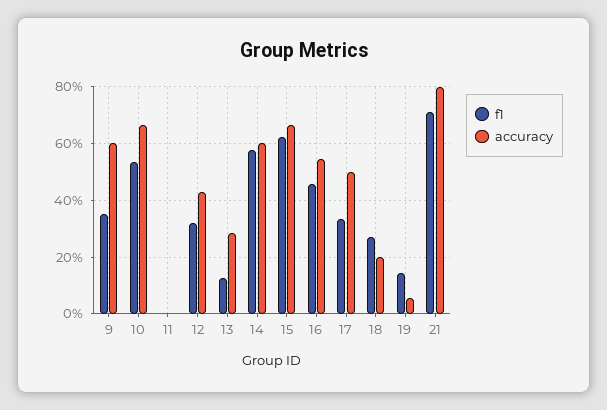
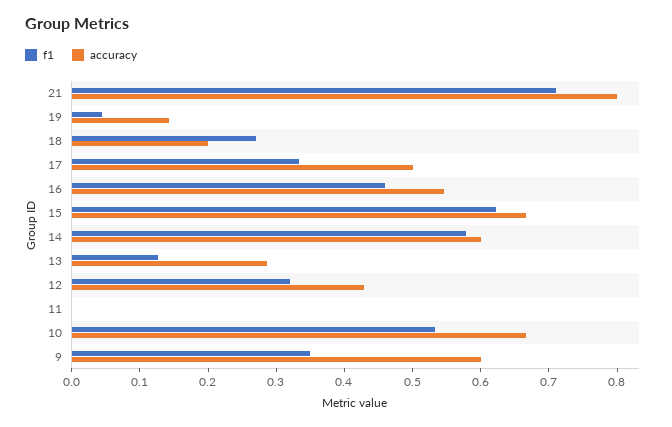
f1, 19: 0.15 -> 0.04
accuracy, 19: 0.05 -> 0.14

